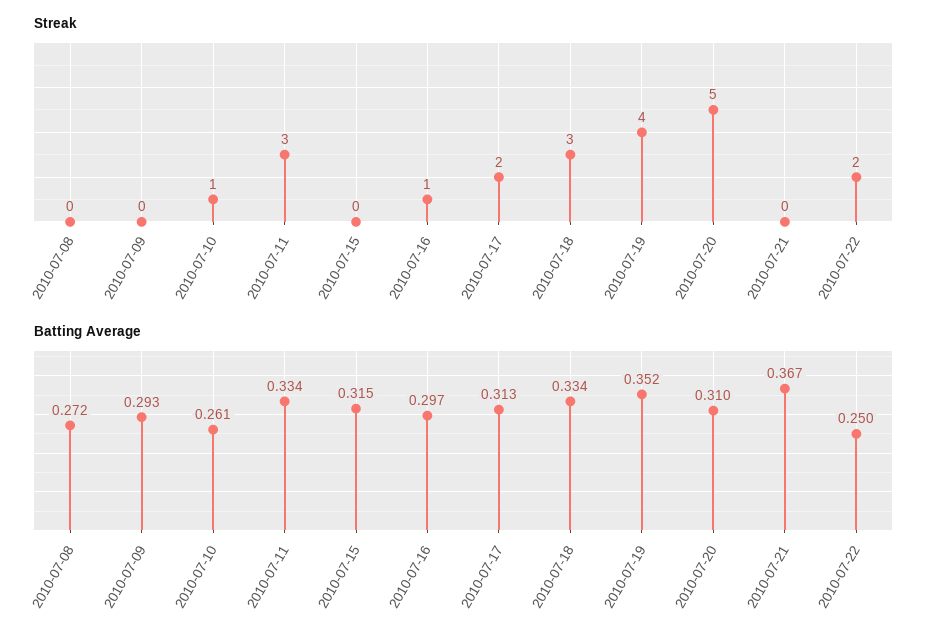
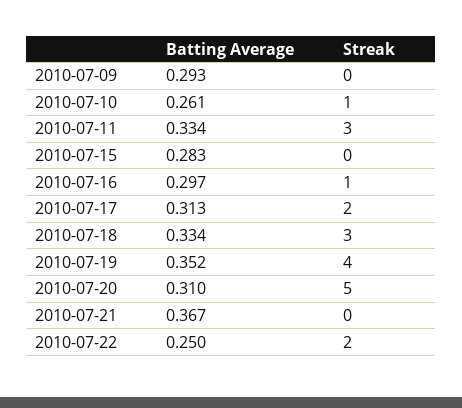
Streak, 2010-07-08: 0 -> none
Batting Average, 2010-07-08: 0.272 -> none
Batting Average, 2010-07-15: 0.315 -> 0.283

